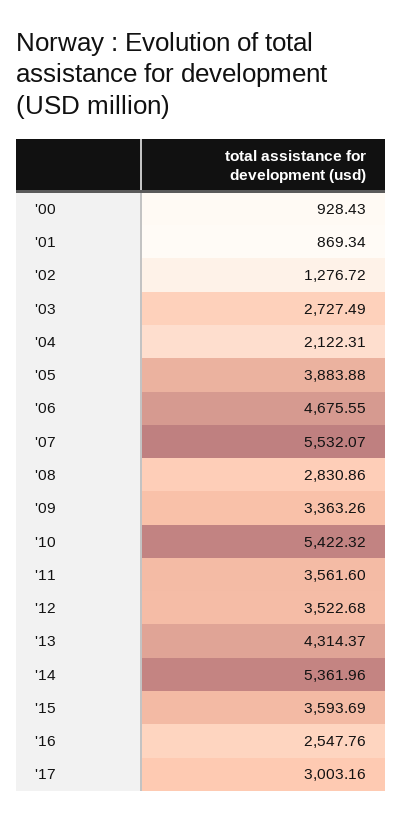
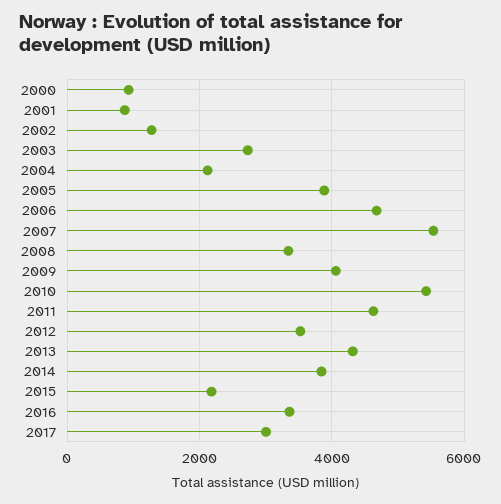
'08: 2830.86 -> 3400
'09: 3363.26 -> 4000
'11: 3561.6 -> 4600
'14: 5361.96 -> 3800
'15: 3593.69 -> 2200
'16: 2547.76 -> 3400

